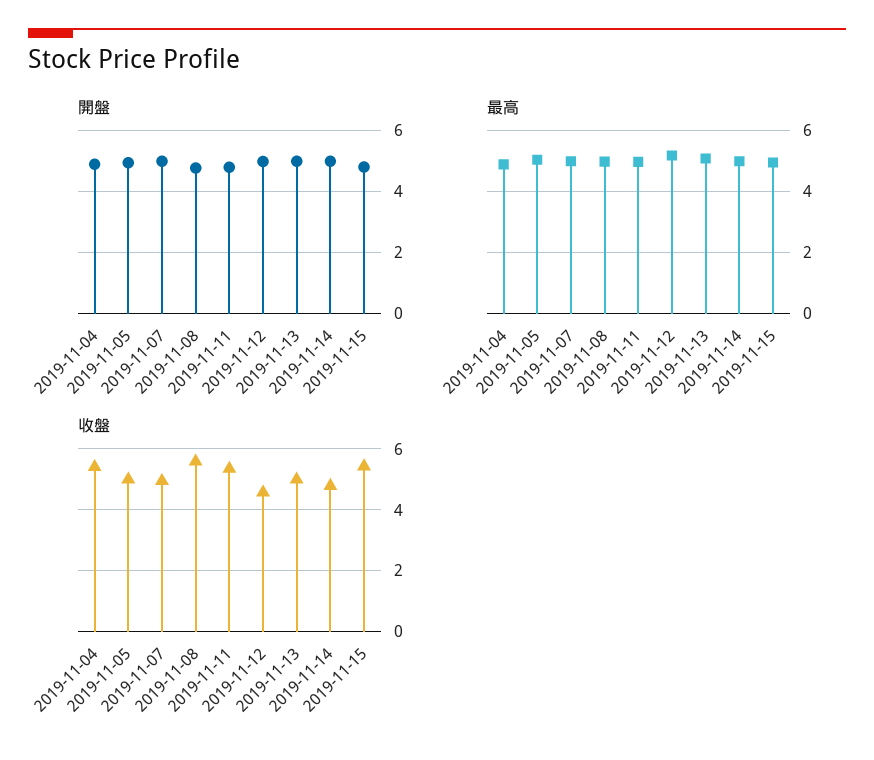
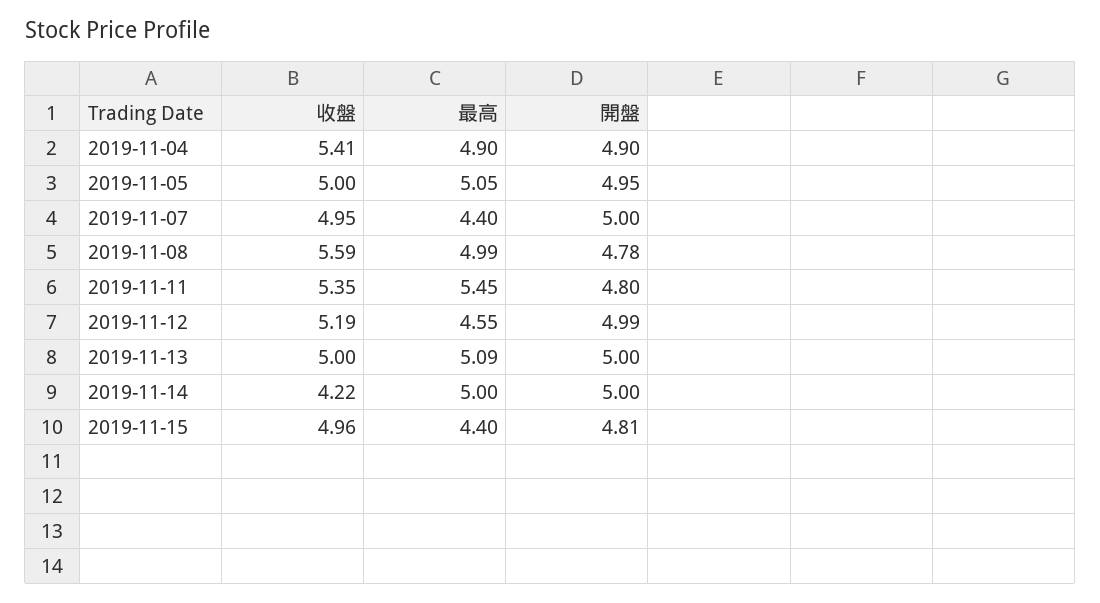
最高, 2019-11-07: 5 -> 4.4
最高, 2019-11-11: 5 -> 5.45
最高, 2019-11-12: 5.2 -> 4.55
最高, 2019-11-15: 5 -> 4.4
收盤, 2019-11-12: 4.6 -> 5.19
收盤, 2019-11-14: 4.8 -> 4.22
收盤, 2019-11-15: 5.4 -> 4.96

